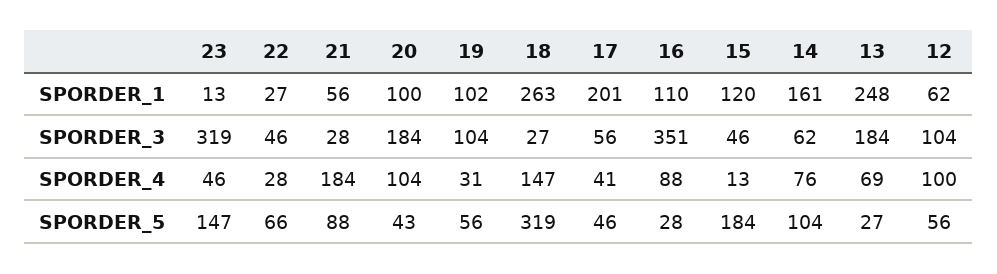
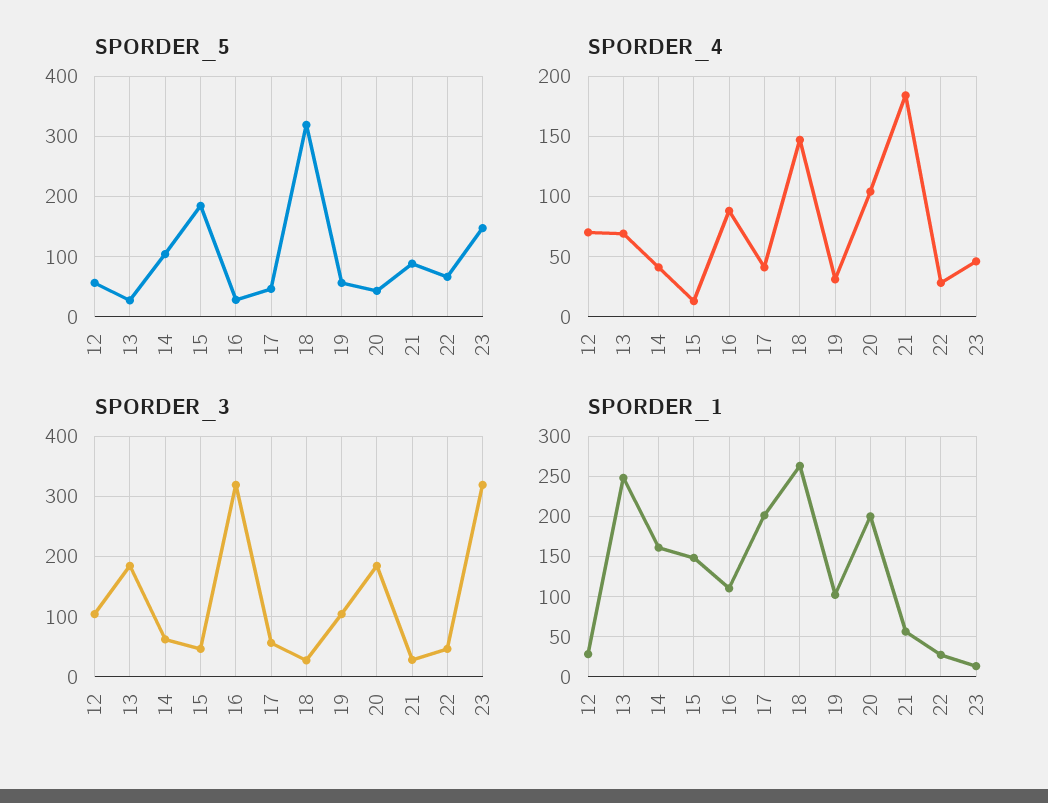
SPORDER_1, 20: 100 -> 200
SPORDER_1, 15: 120 -> 150
SPORDER_1, 12: 62 -> 30
SPORDER_3, 16: 351 -> 320
SPORDER_4, 14: 76 -> 40
SPORDER_4, 12: 100 -> 70

